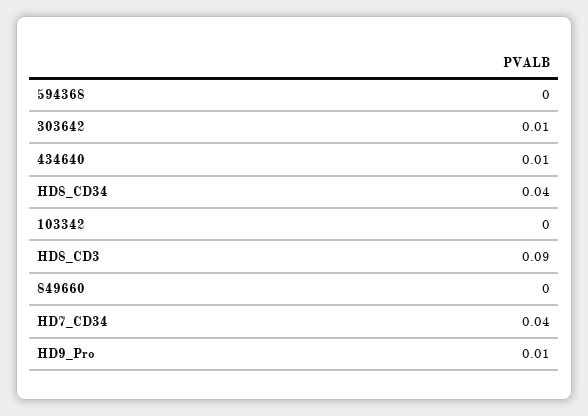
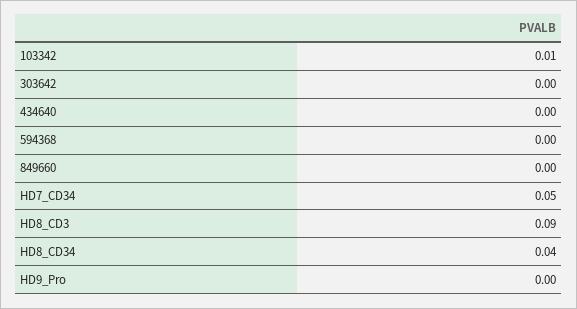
303642: 0.01 -> 0
434640: 0.01 -> 0
103342: 0 -> 0.01
HD7_CD34: 0.04 -> 0.05
HD9_Pro: 0.01 -> 0

